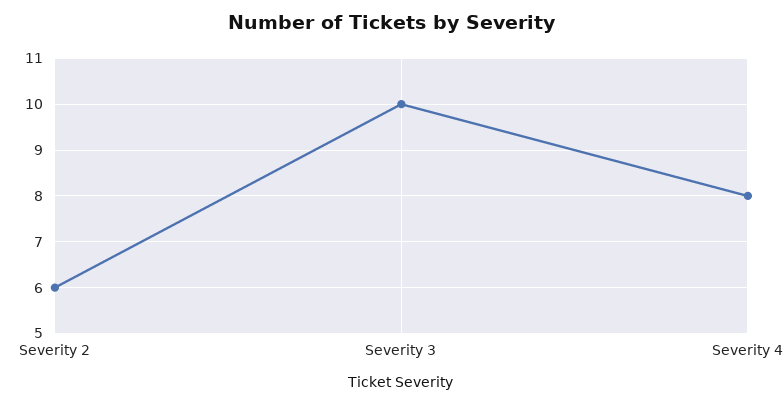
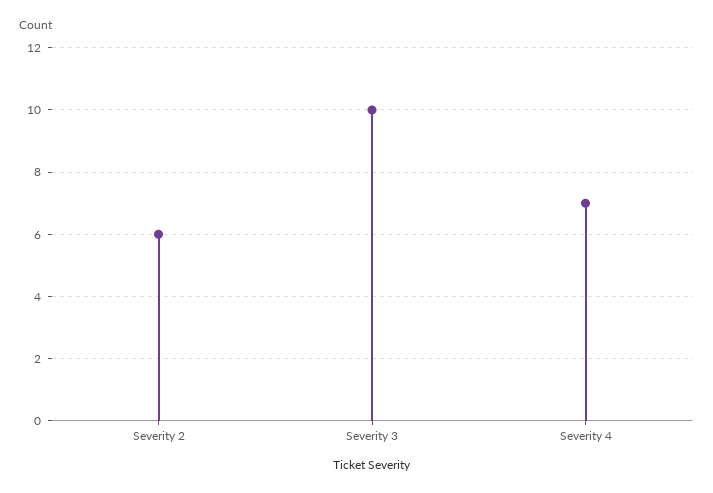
Severity 4: 8 -> 7

